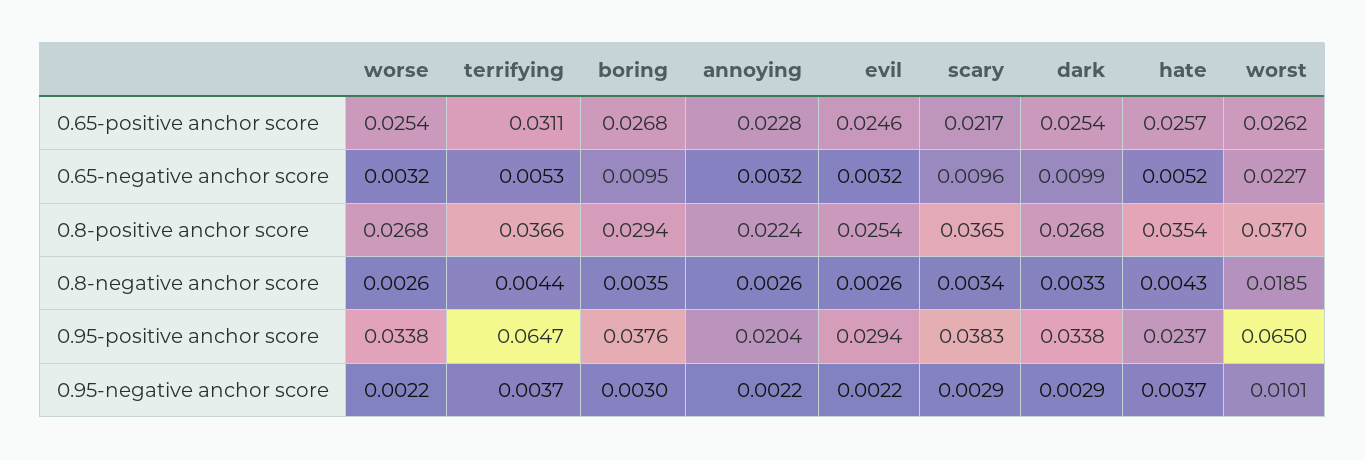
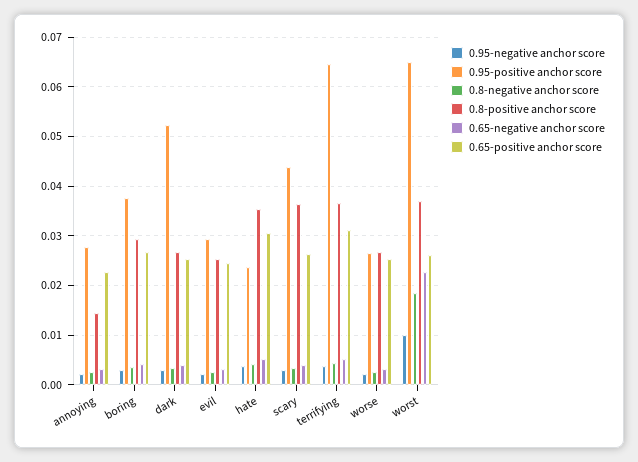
0.65-positive anchor score, scary: 0.0217 -> 0.026
0.65-positive anchor score, hate: 0.0257 -> 0.03
0.65-negative anchor score, boring: 0.0095 -> 0.004
0.65-negative anchor score, scary: 0.0096 -> 0.004
0.65-negative anchor score, dark: 0.0099 -> 0.004
0.8-positive anchor score, annoying: 0.0224 -> 0.014
0.95-positive anchor score, worse: 0.0338 -> 0.026
0.95-positive anchor score, annoying: 0.0204 -> 0.028
0.95-positive anchor score, scary: 0.0383 -> 0.044
0.95-positive anchor score, dark: 0.0338 -> 0.052

